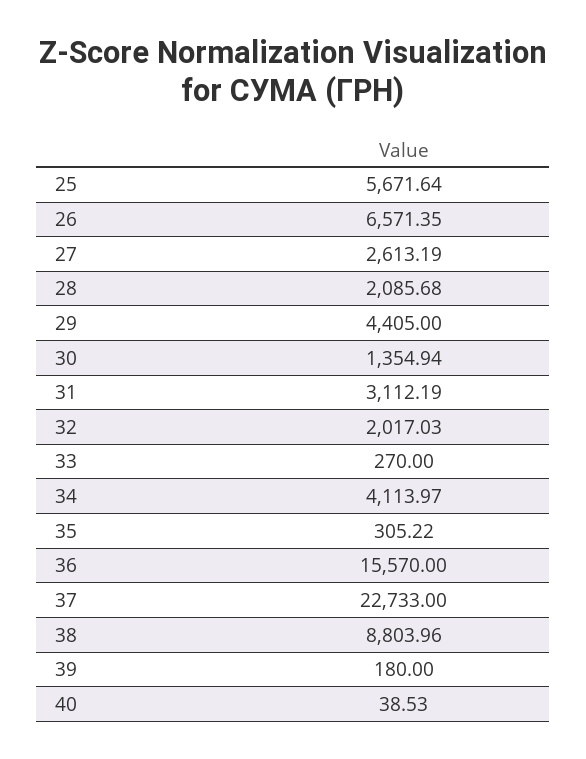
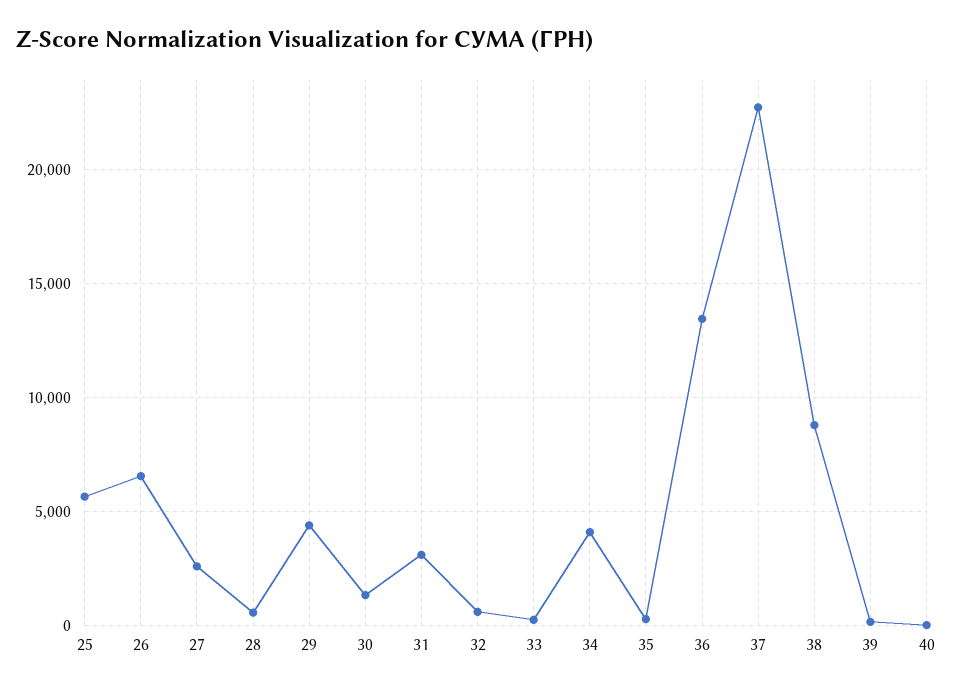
28: 2085.68 -> 500
32: 2017.03 -> 500
36: 15570 -> 13500

